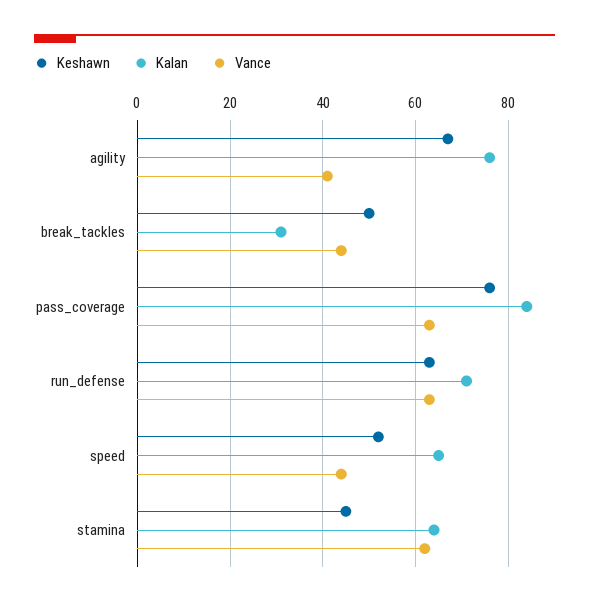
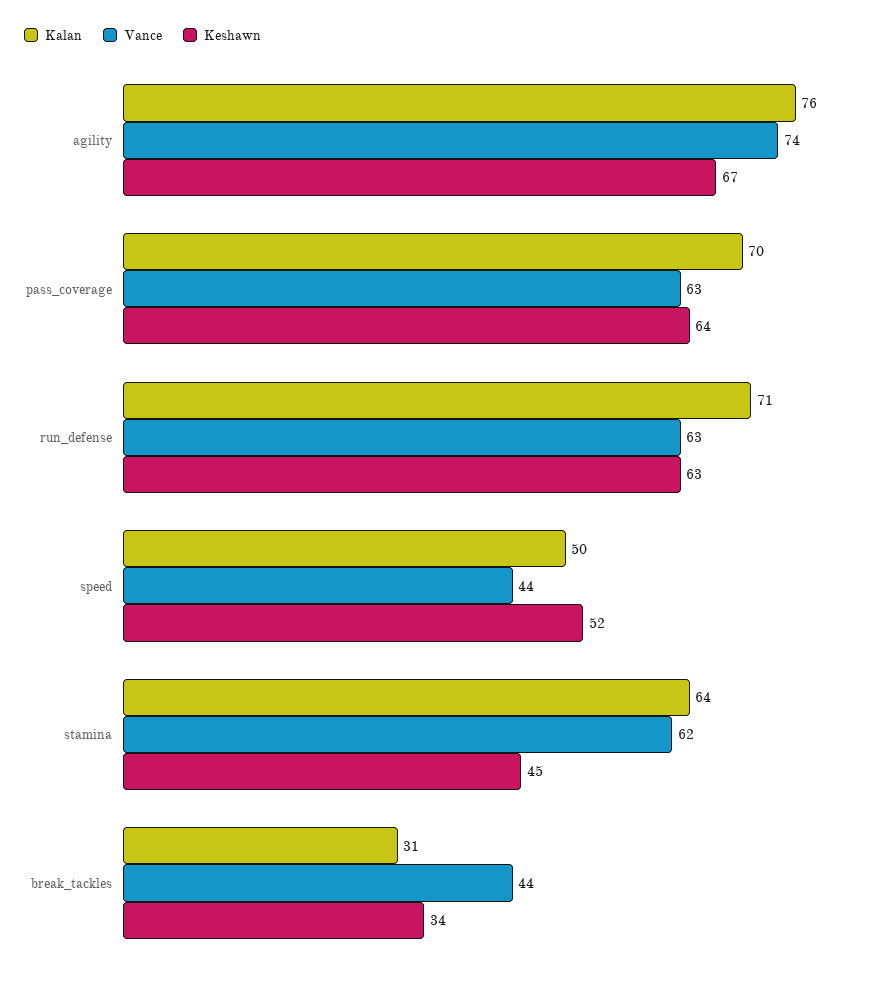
Vance, agility: 40 -> 74
Keshawn, break_tackles: 50 -> 34
Keshawn, pass_coverage: 75 -> 64
Kalan, pass_coverage: 85 -> 70
Kalan, speed: 65 -> 50

